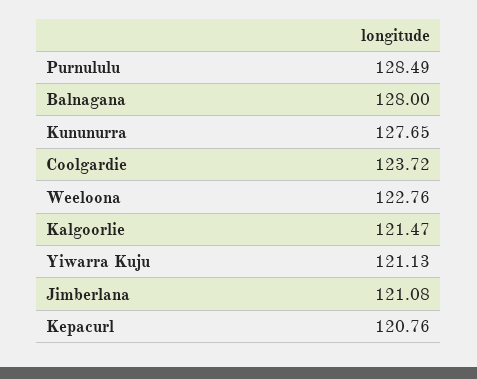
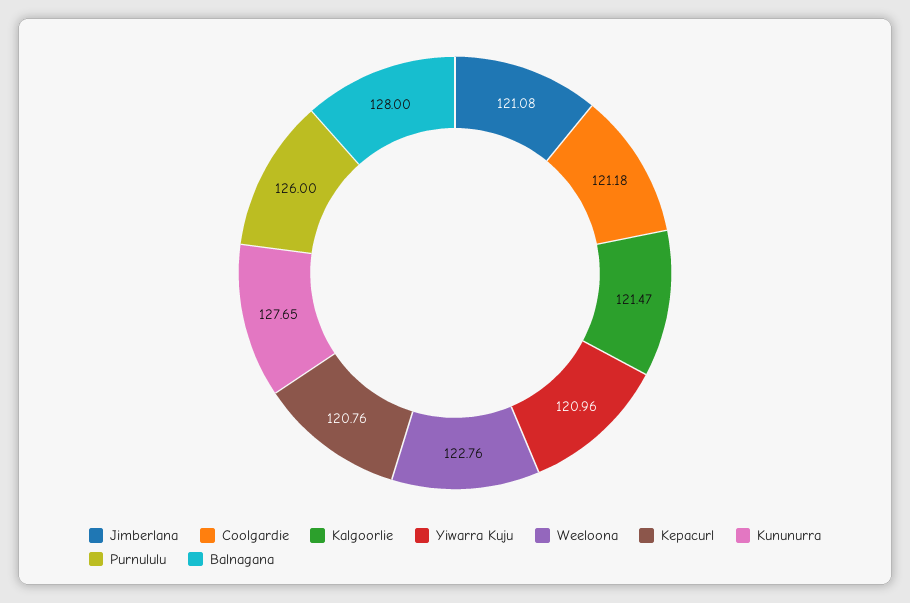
Purnululu: 128.49 -> 126
Coolgardie: 123.72 -> 121.18
Yiwarra Kuju: 121.13 -> 120.96

